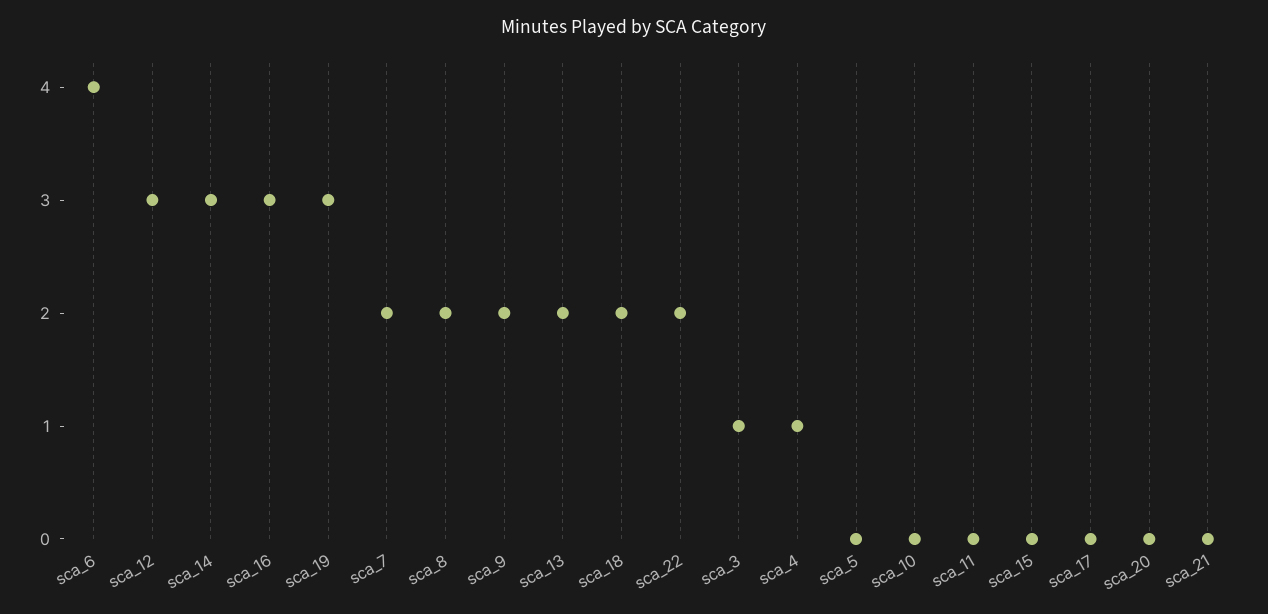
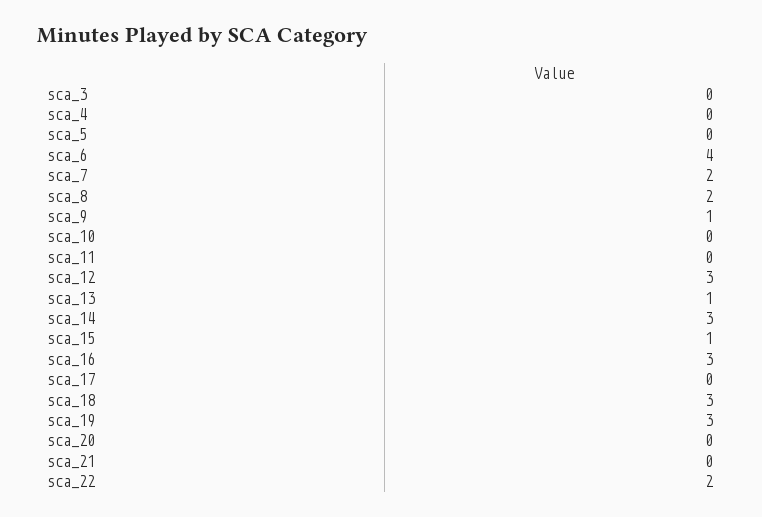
sca_9: 2 -> 1
sca_13: 2 -> 1
sca_18: 2 -> 3
sca_3: 1 -> 0
sca_4: 1 -> 0
sca_15: 0 -> 1

